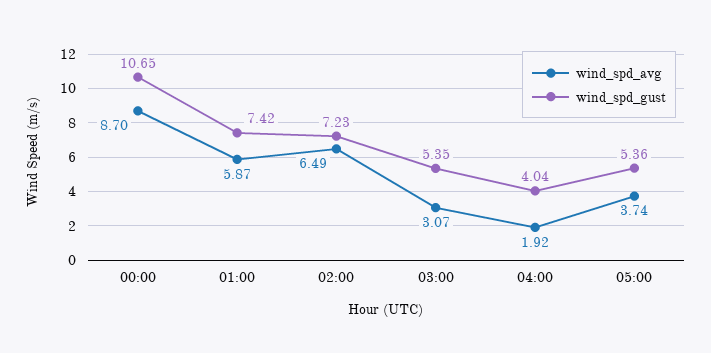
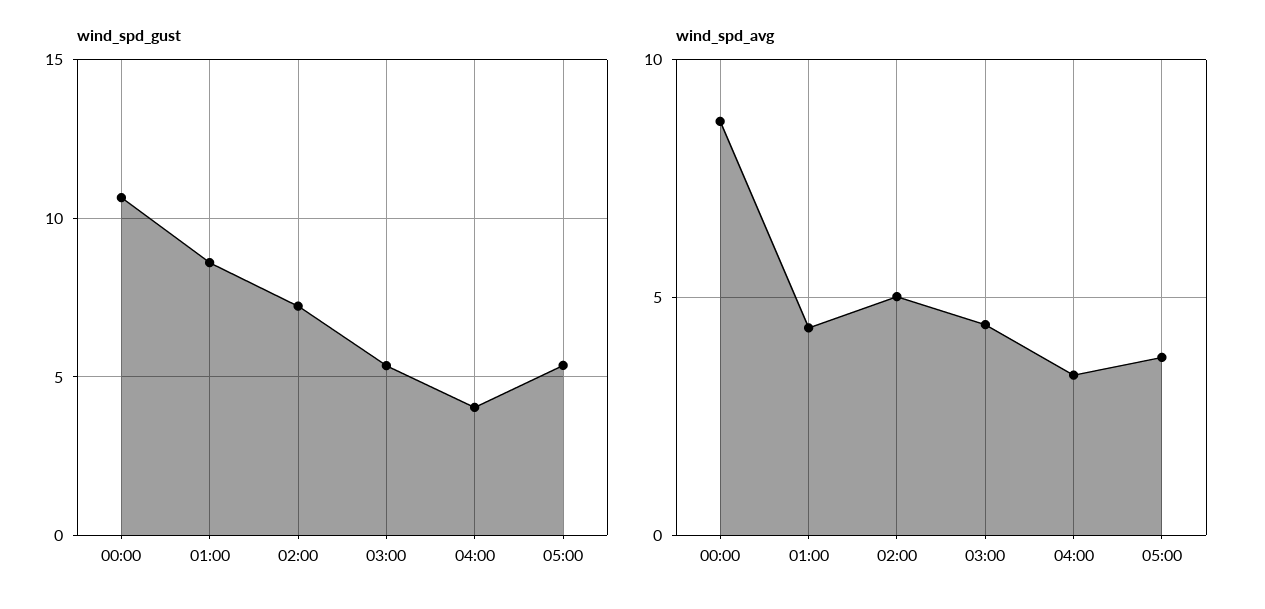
wind_spd_avg, 01:00: 5.87 -> 4.5
wind_spd_gust, 01:00: 7.42 -> 8.5
wind_spd_avg, 02:00: 6.49 -> 5
wind_spd_avg, 03:00: 3.07 -> 4.5
wind_spd_avg, 04:00: 1.92 -> 3.5

